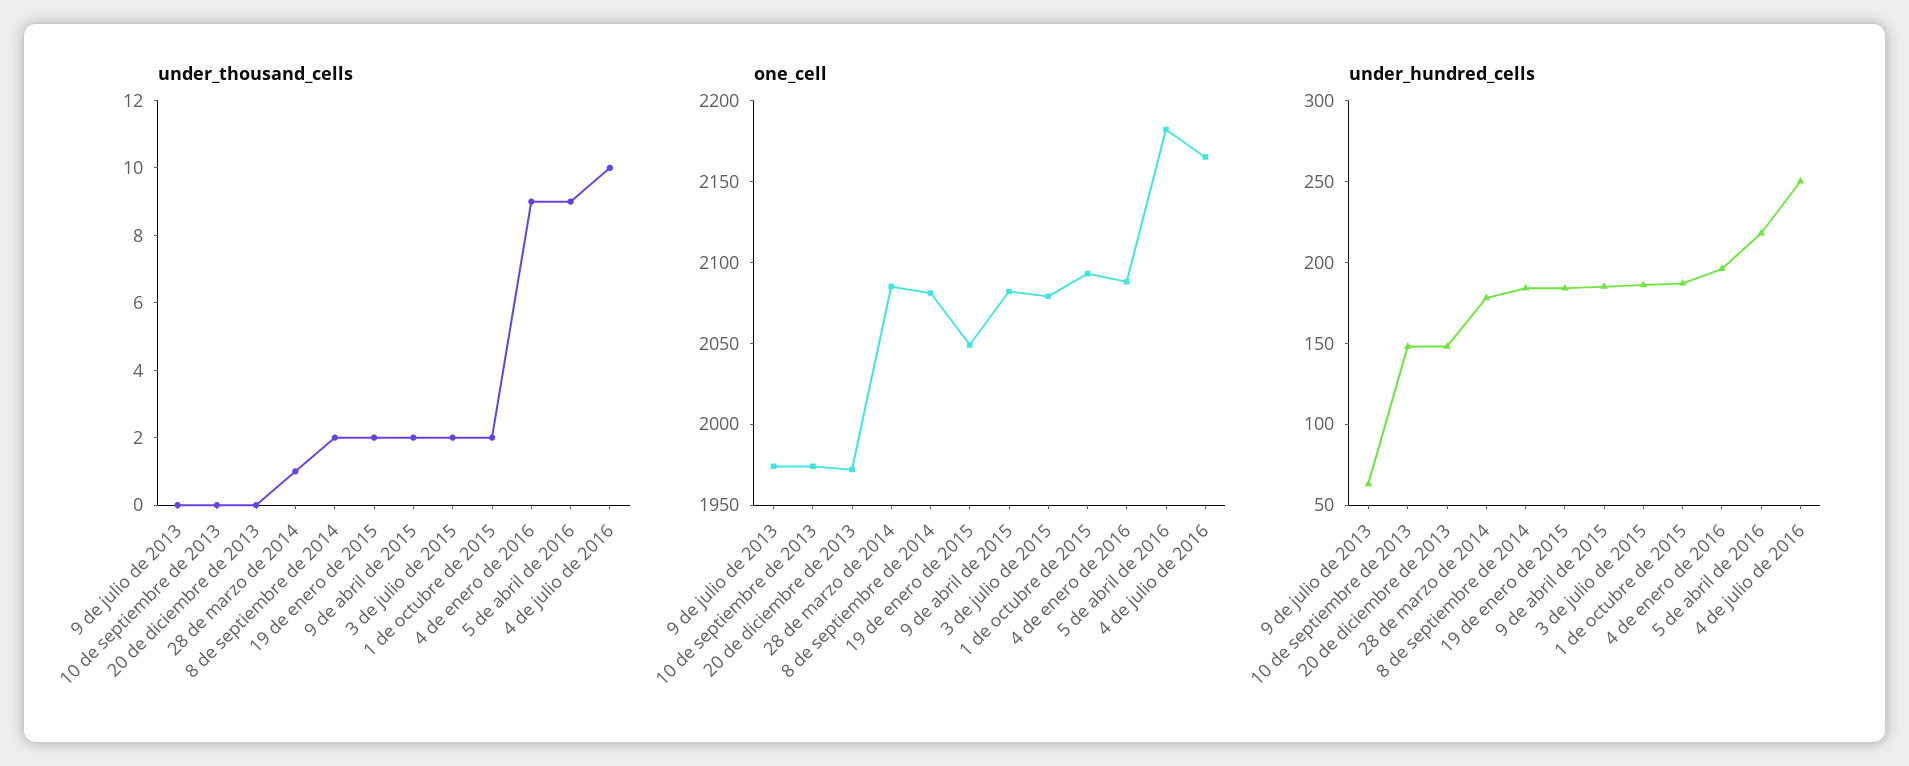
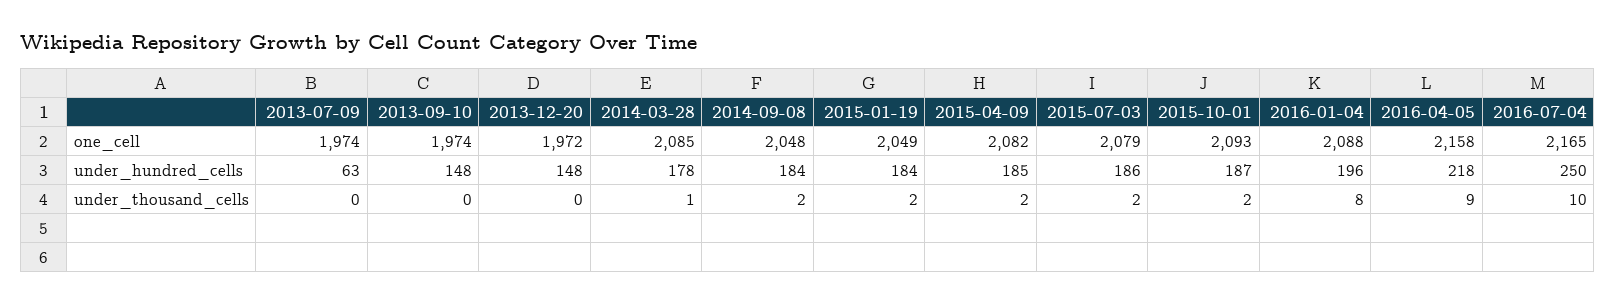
under_thousand_cells, 4 de enero de 2016: 9 -> 8
one_cell, 8 de septiembre de 2014: 2080 -> 2048
one_cell, 5 de abril de 2016: 2180 -> 2158

